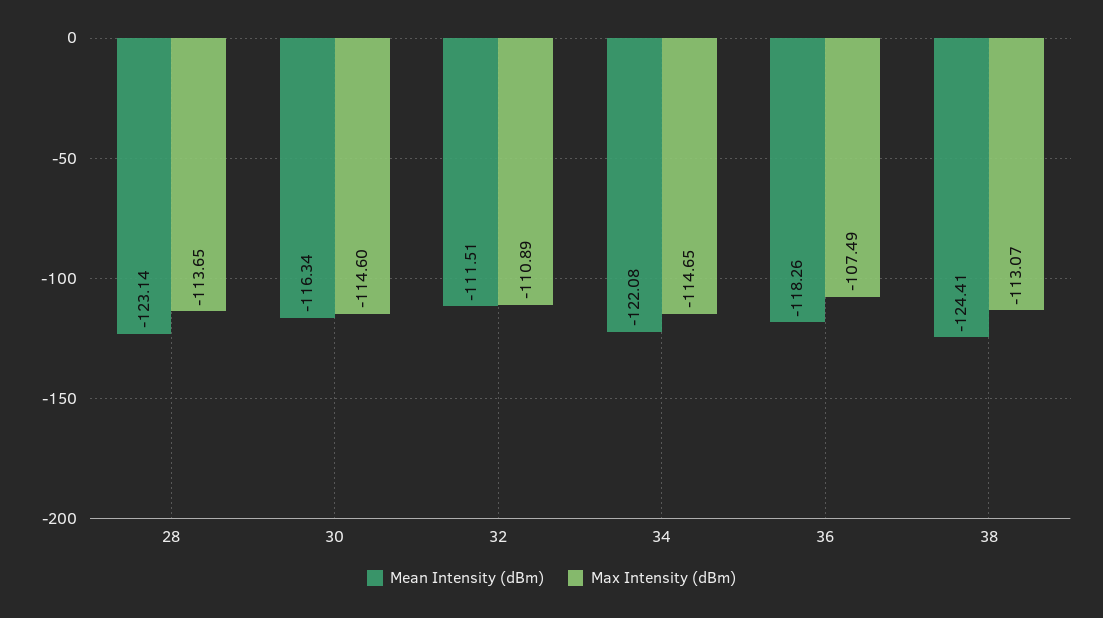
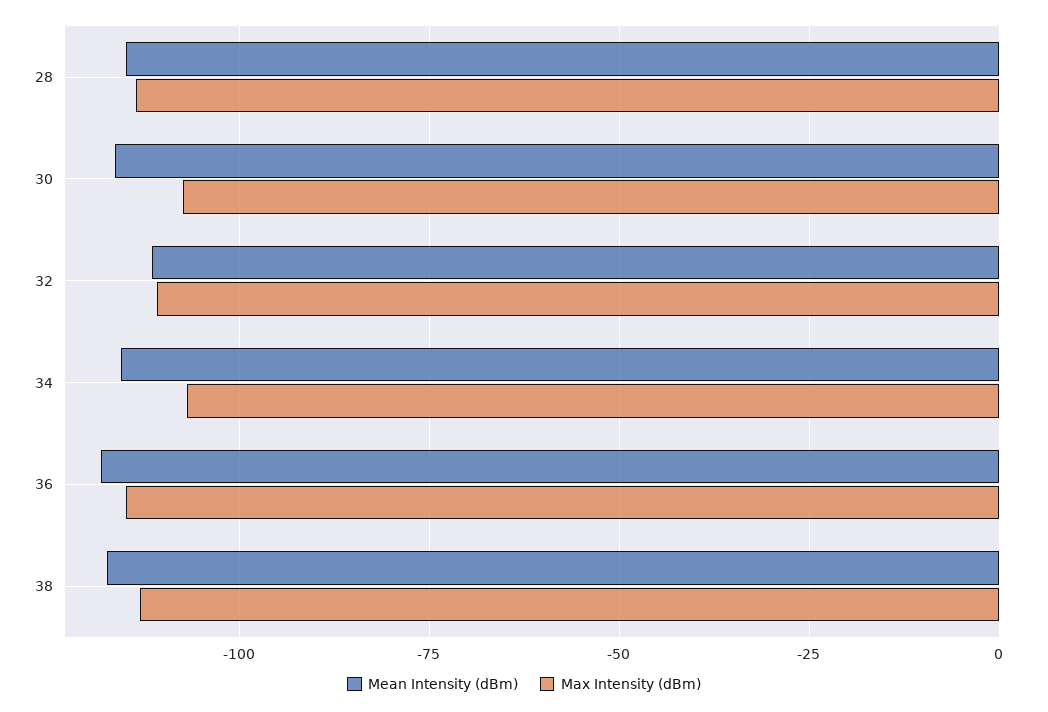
Mean Intensity (dBm), 28: -123.14 -> -115
Max Intensity (dBm), 30: -114.6 -> -107.5
Mean Intensity (dBm), 34: -122.08 -> -115
Max Intensity (dBm), 34: -114.65 -> -107.5
Max Intensity (dBm), 36: -107.49 -> -115
Mean Intensity (dBm), 38: -124.41 -> -117.5

